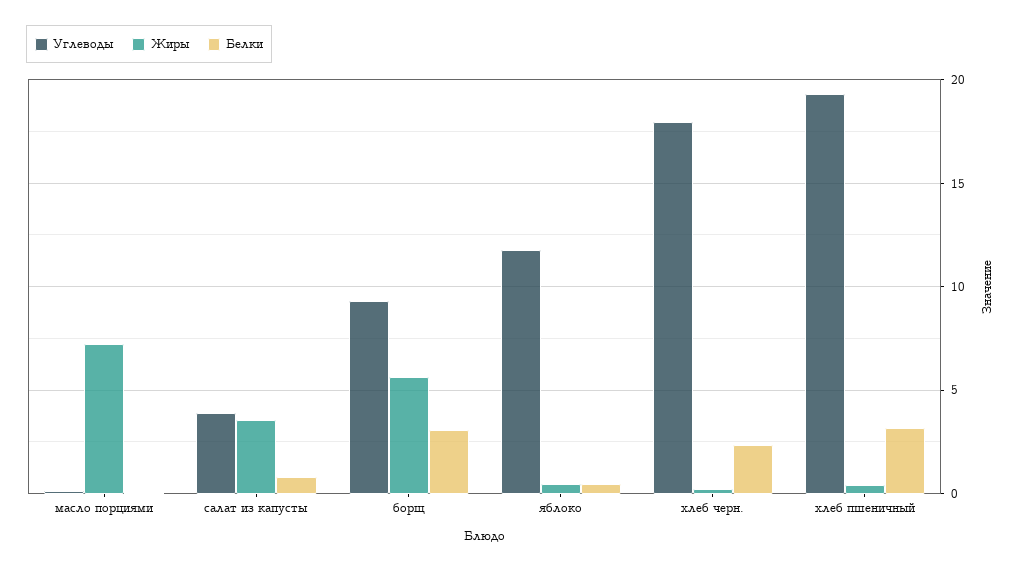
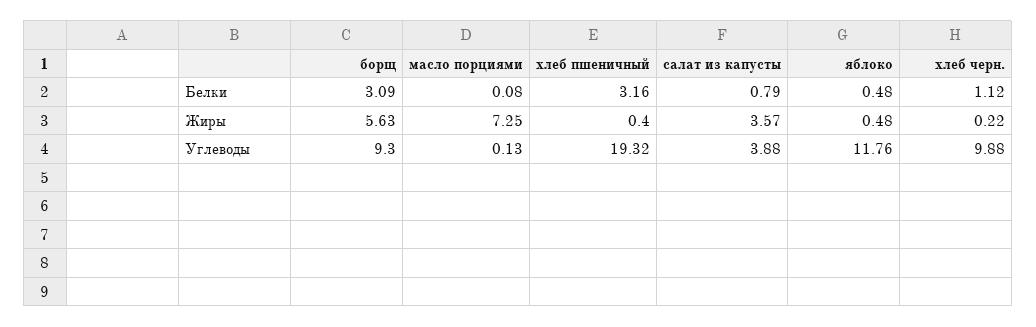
Углеводы, хлеб черн.: 18 -> 9.88
Белки, хлеб черн.: 2.5 -> 1.12

